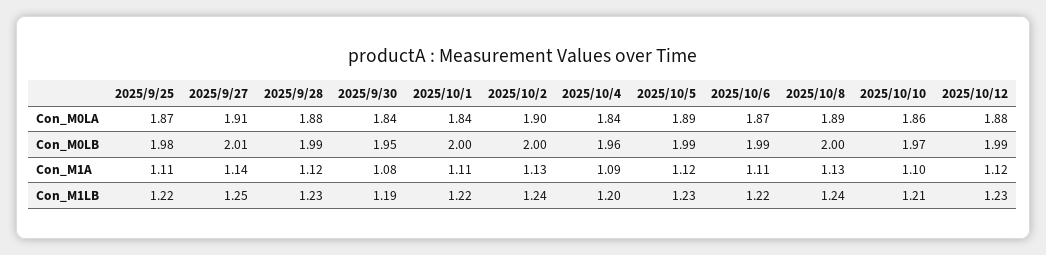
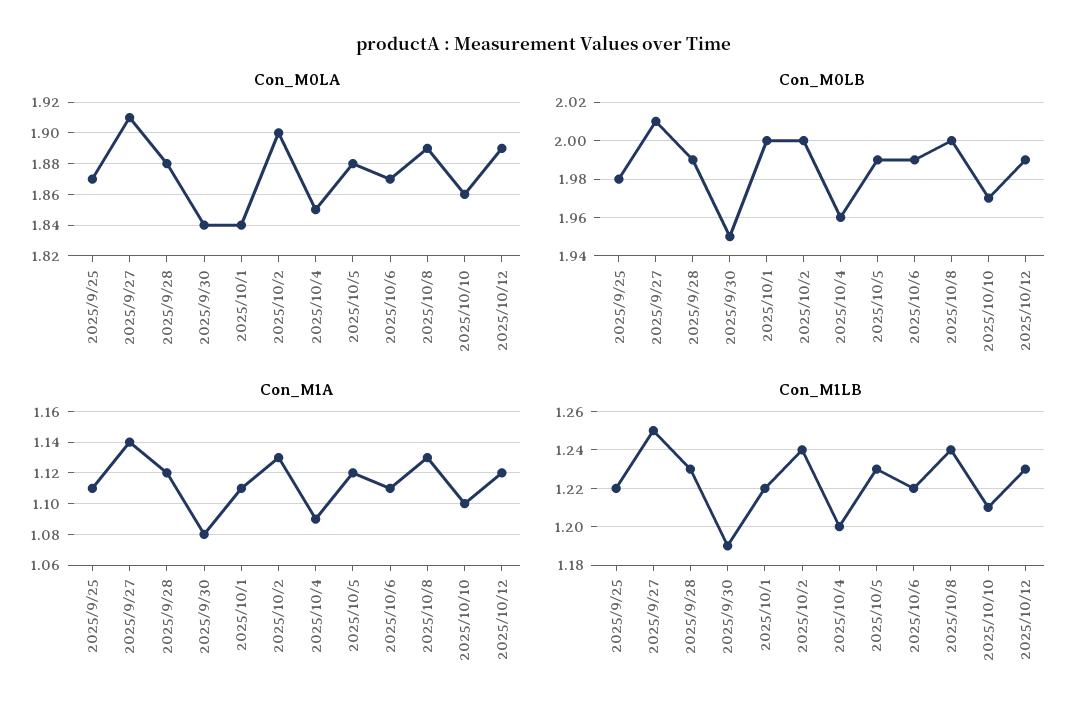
Con_M0LA, 2025/10/4: 1.84 -> 1.85
Con_M0LA, 2025/10/5: 1.89 -> 1.88
Con_M0LA, 2025/10/12: 1.88 -> 1.89

